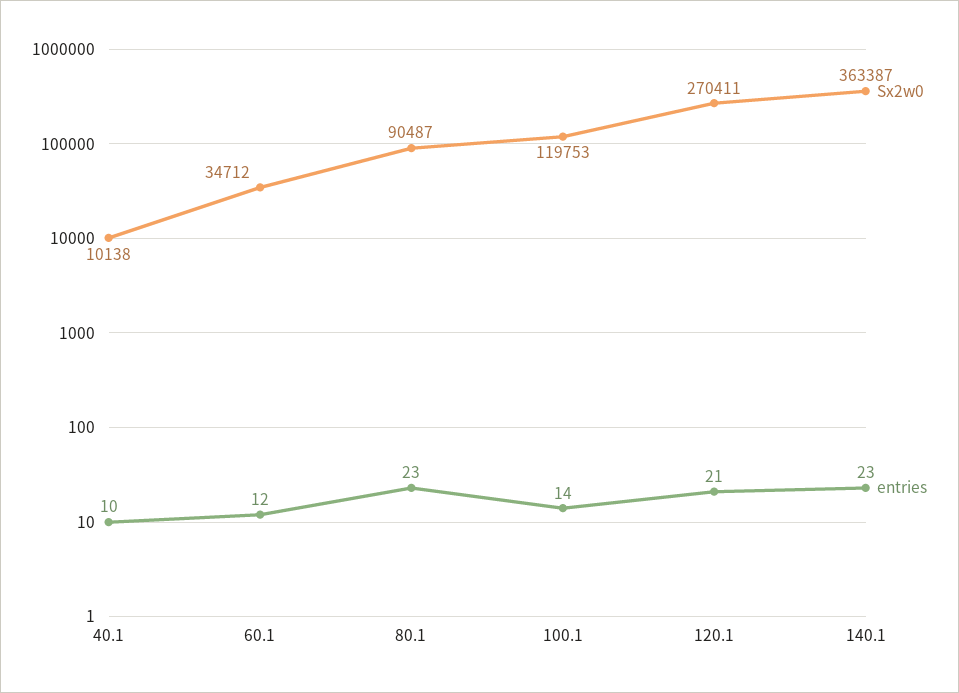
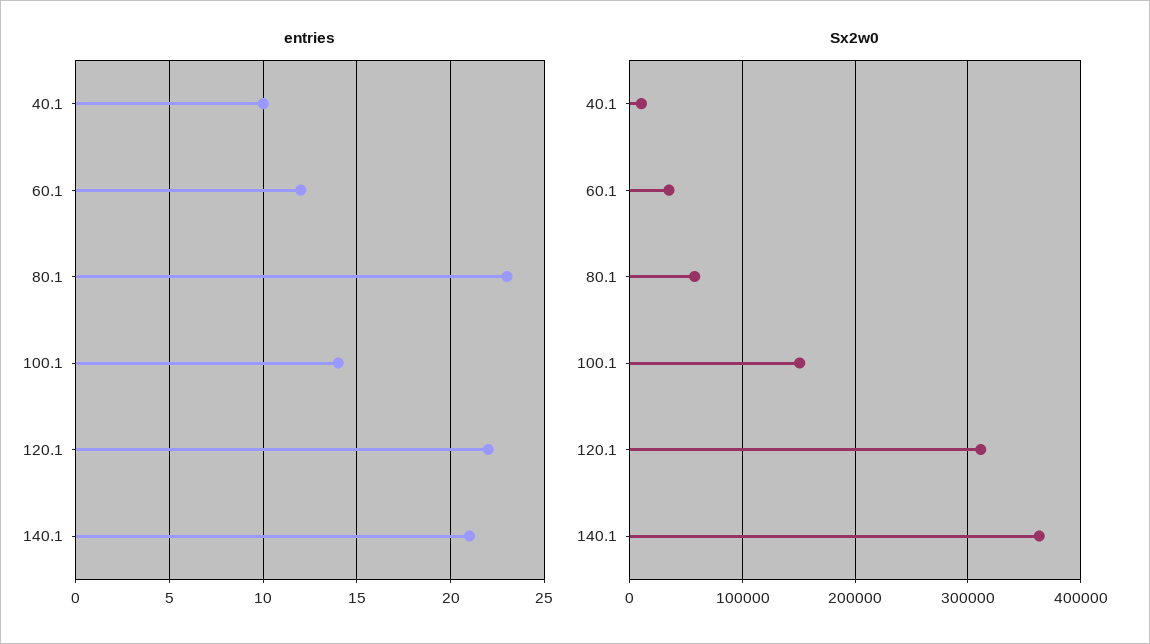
Sx2w0, 80.1: 90487 -> 60000
Sx2w0, 100.1: 119753 -> 150000
Sx2w0, 120.1: 270411 -> 310000
entries, 120.1: 21 -> 22
entries, 140.1: 23 -> 21

